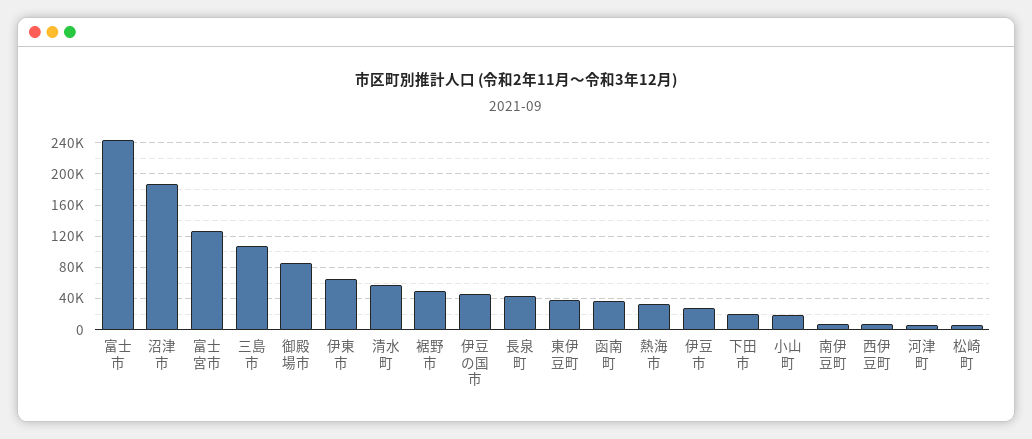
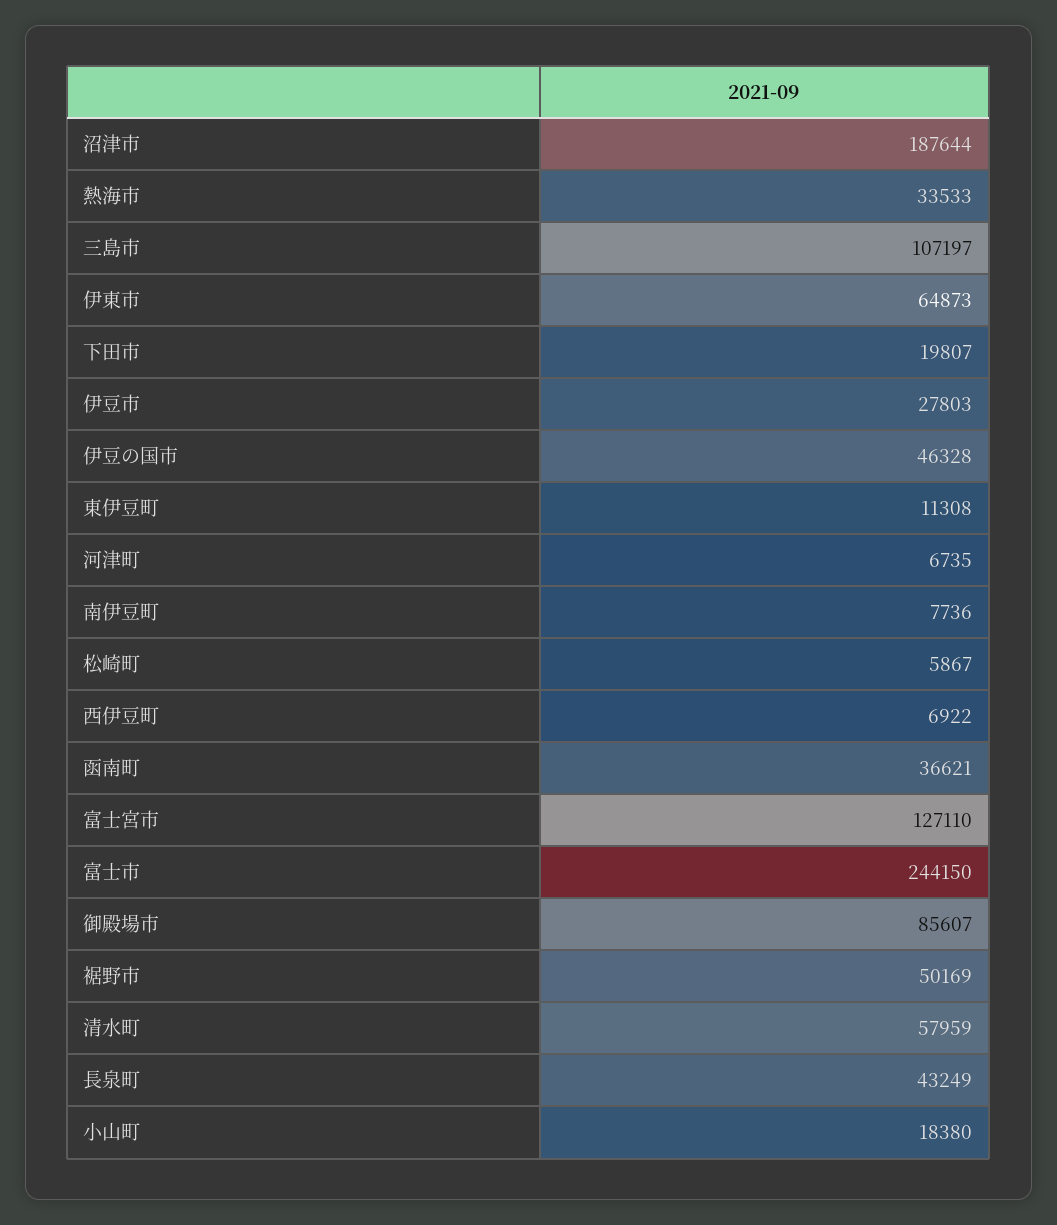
東伊豆町: 40000 -> 11308

